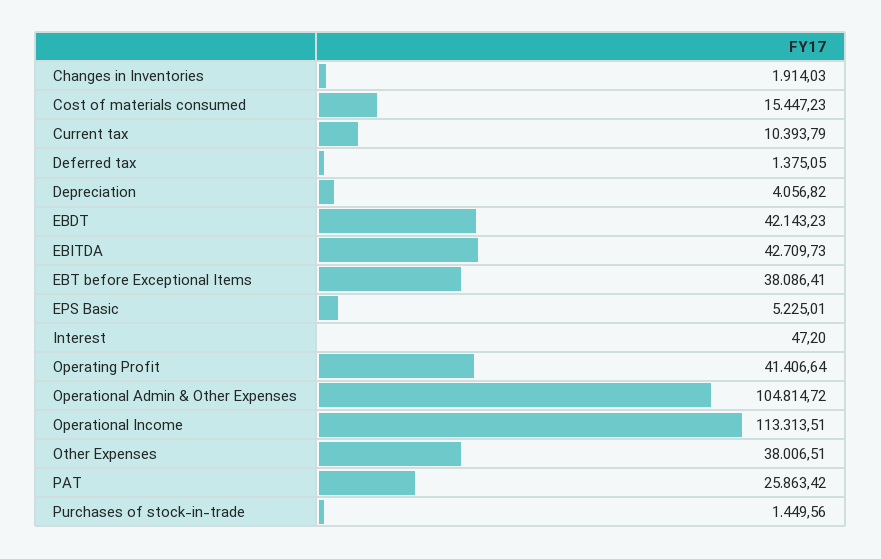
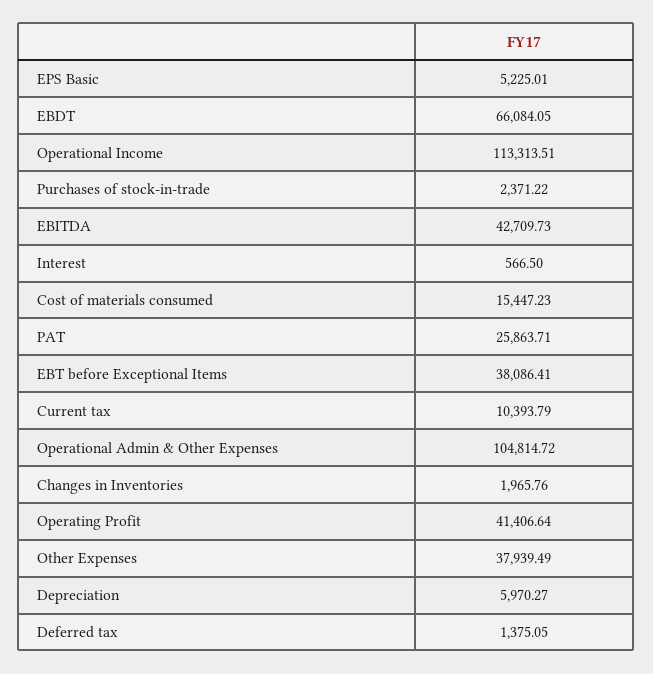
Changes in Inventories: 1914.03 -> 1965.76
Depreciation: 4056.82 -> 5970.27
EBDT: 42143.23 -> 66084.05
Interest: 47.2 -> 566.5
Other Expenses: 38006.51 -> 37939.49
PAT: 25863.42 -> 25863.71
Purchases of stock-in-trade: 1449.56 -> 2371.22

